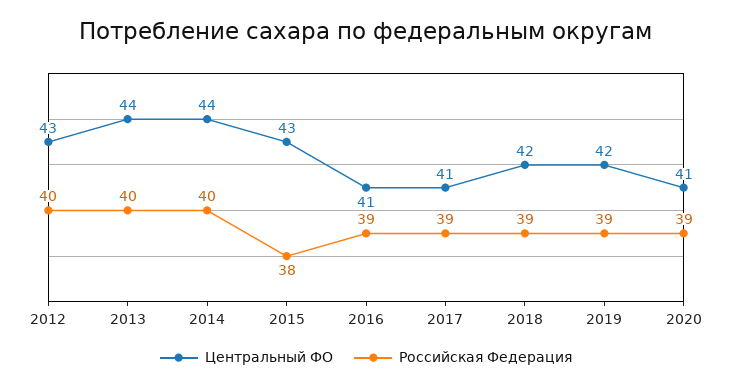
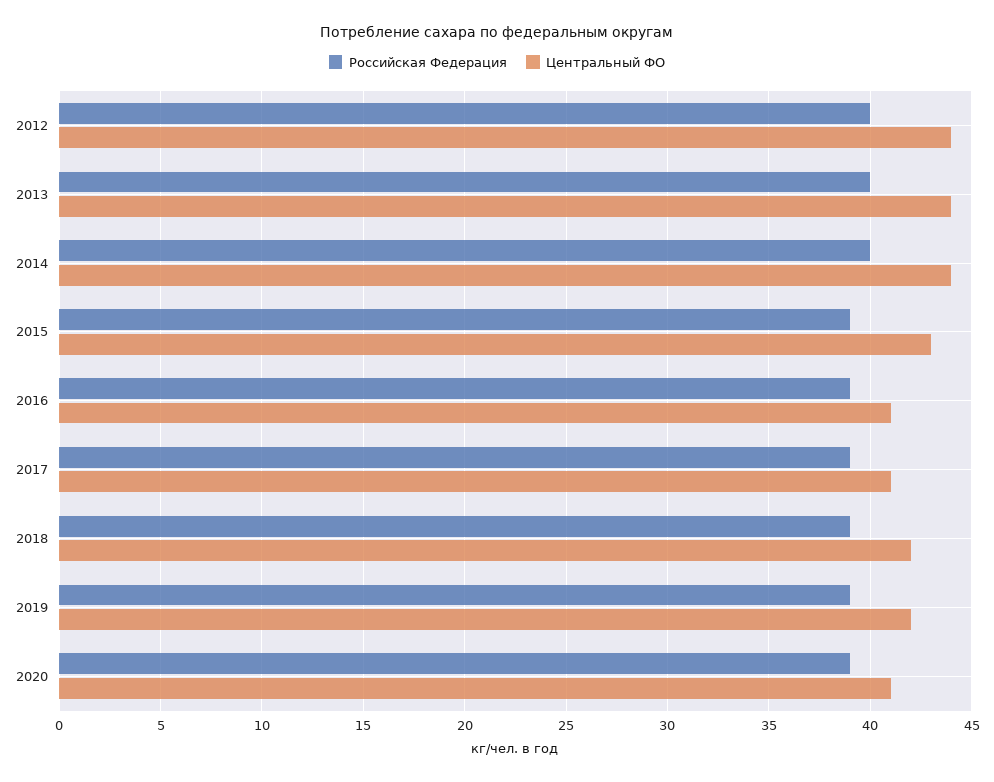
Центральный ФО, 2012: 43 -> 44
Российская Федерация, 2015: 38 -> 39

